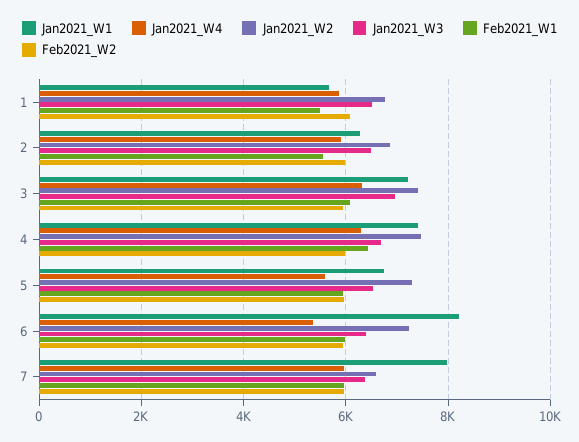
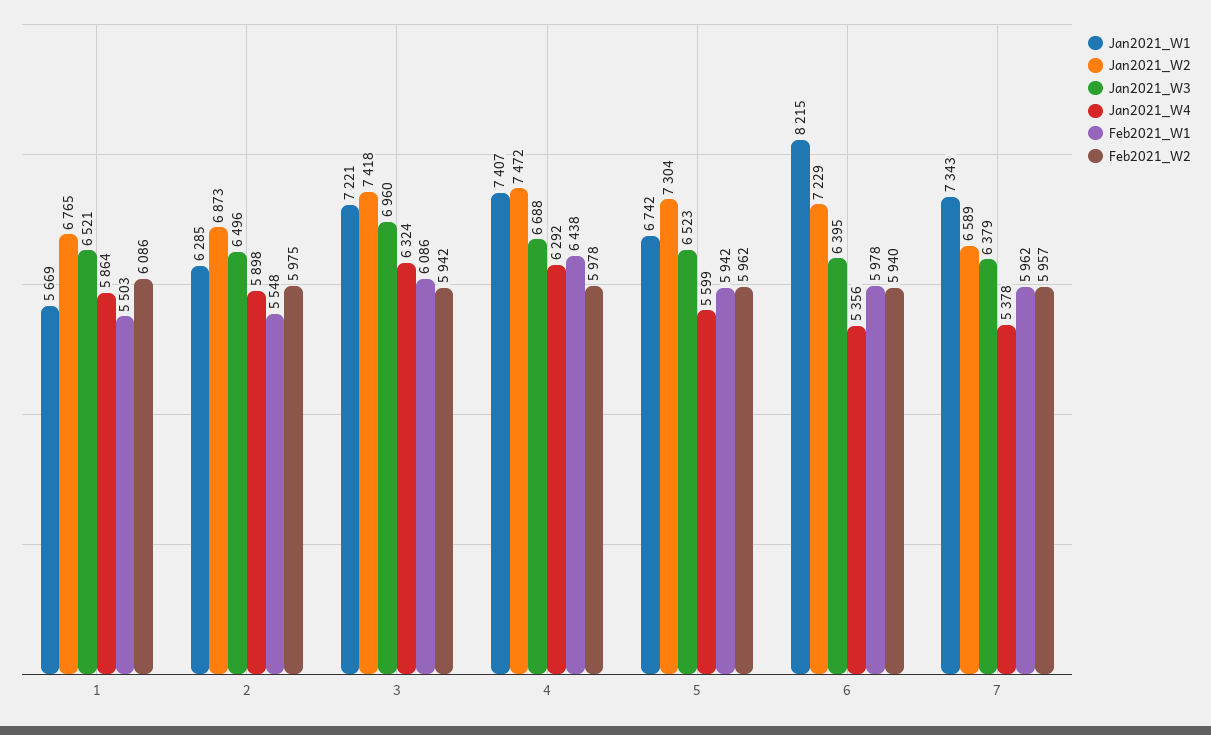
Jan2021_W1, 7: 8000 -> 7343
Jan2021_W4, 7: 6000 -> 5378

